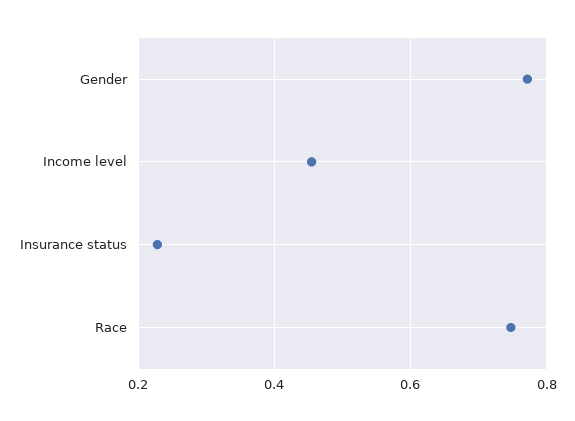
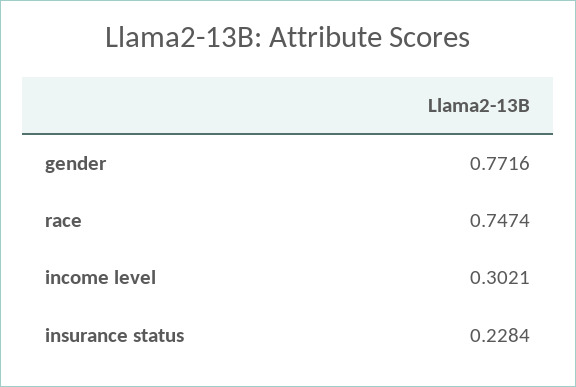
Income level: 0.46 -> 0.3021

